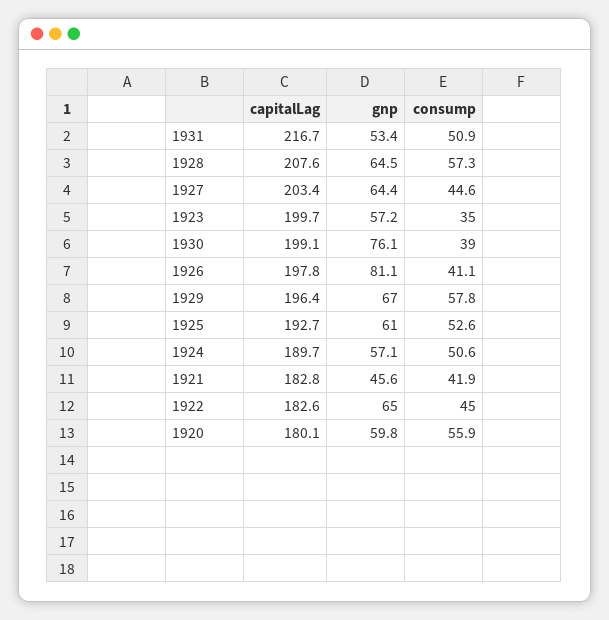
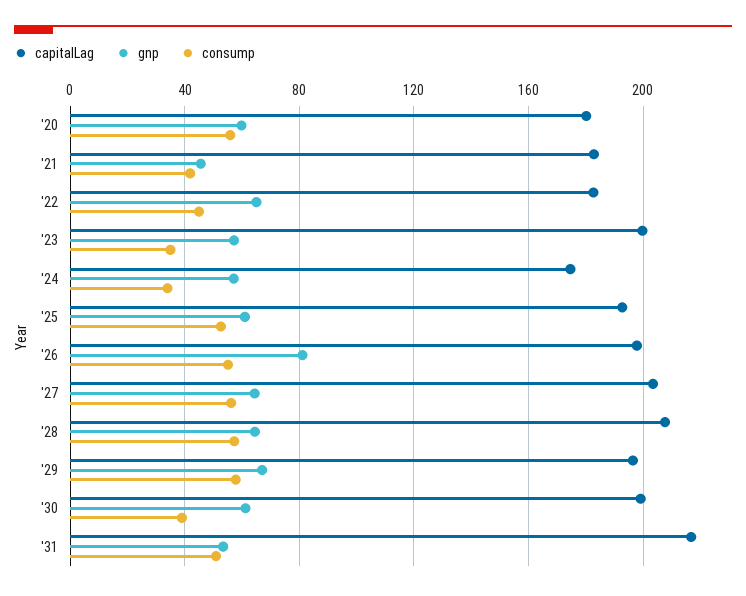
consump, 1927: 44.6 -> 55
gnp, 1930: 76.1 -> 60
consump, 1926: 41.1 -> 55
capitalLag, 1924: 189.7 -> 175
consump, 1924: 50.6 -> 35

